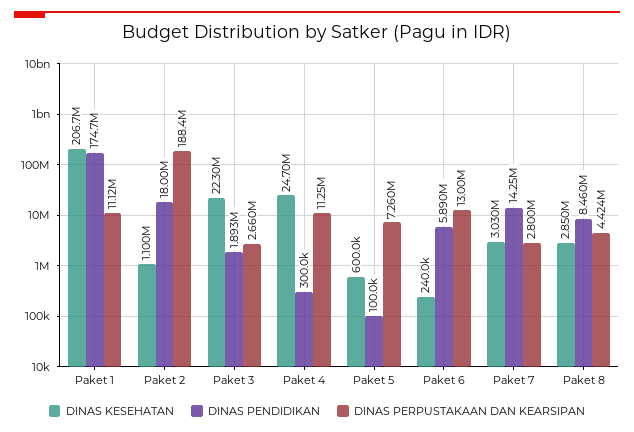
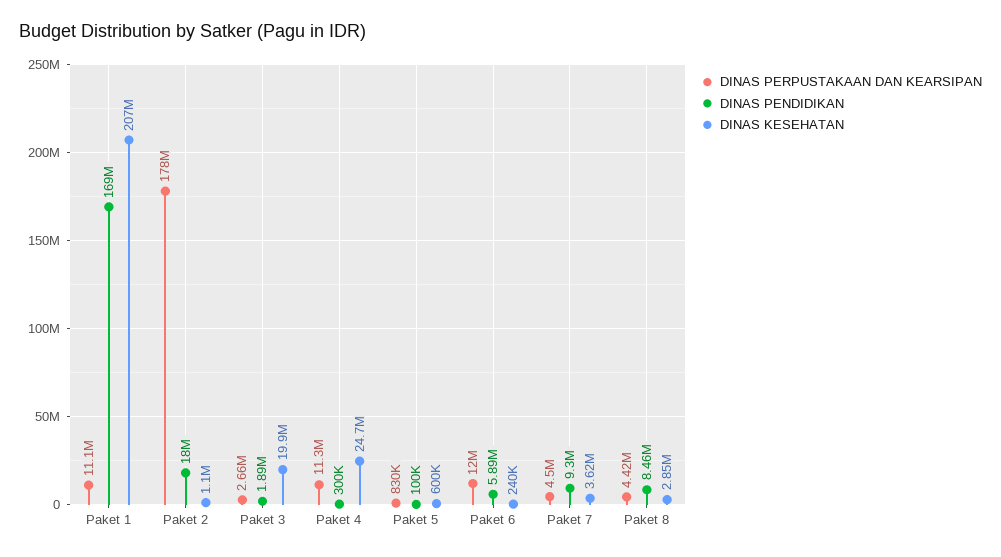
DINAS PENDIDIKAN, Paket 1: 174700000 -> 169000000
DINAS PERPUSTAKAAN DAN KEARSIPAN, Paket 2: 188400000 -> 178000000
DINAS KESEHATAN, Paket 3: 22300000 -> 19900000
DINAS PERPUSTAKAAN DAN KEARSIPAN, Paket 5: 7260000 -> 830000
DINAS PERPUSTAKAAN DAN KEARSIPAN, Paket 6: 13000000 -> 12000000
DINAS KESEHATAN, Paket 7: 3030000 -> 3620000
DINAS PENDIDIKAN, Paket 7: 14250000 -> 9300000
DINAS PERPUSTAKAAN DAN KEARSIPAN, Paket 7: 2800000 -> 4500000

